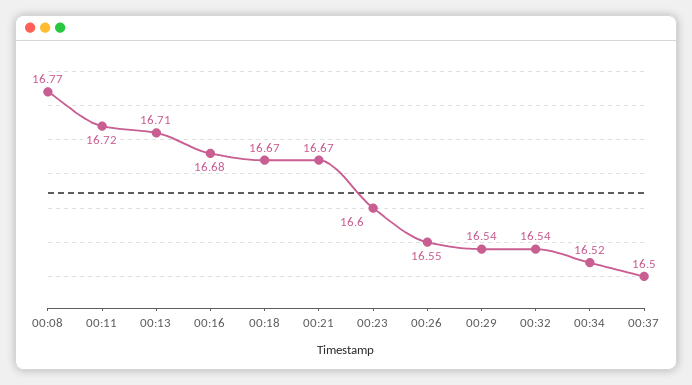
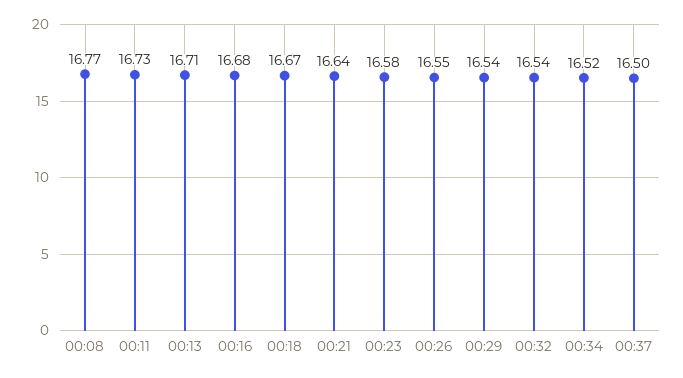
00:11: 16.72 -> 16.73
00:21: 16.67 -> 16.64
00:23: 16.6 -> 16.58

